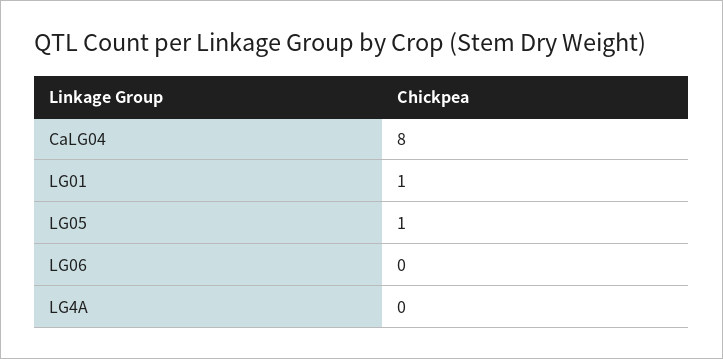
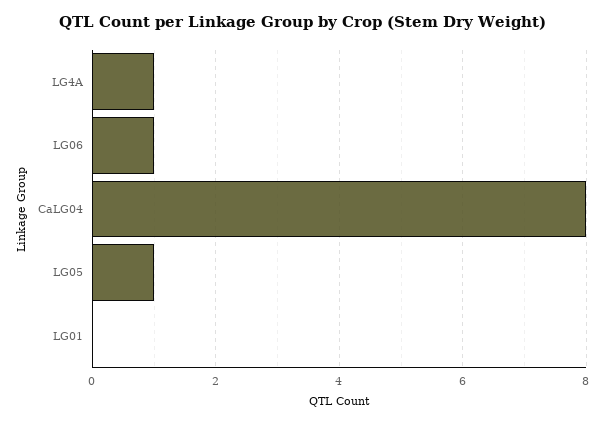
LG01: 1 -> 0
LG06: 0 -> 1
LG4A: 0 -> 1

